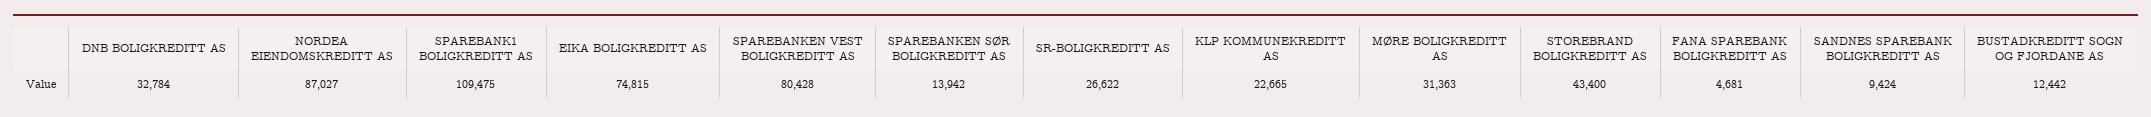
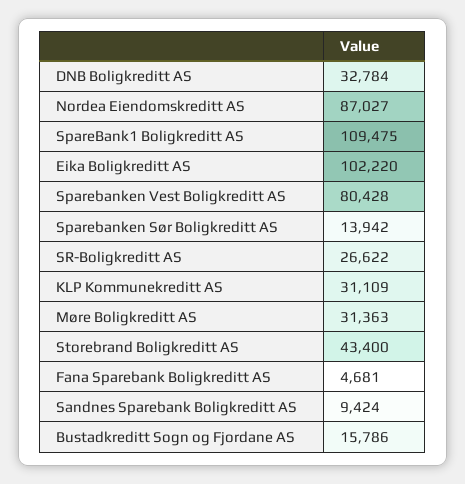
EIKA BOLIGKREDITT AS: 74815 -> 102220
KLP KOMMUNEKREDITT AS: 22665 -> 31109
BUSTADKREDITT SOGN OG FJORDANE AS: 12442 -> 15786

